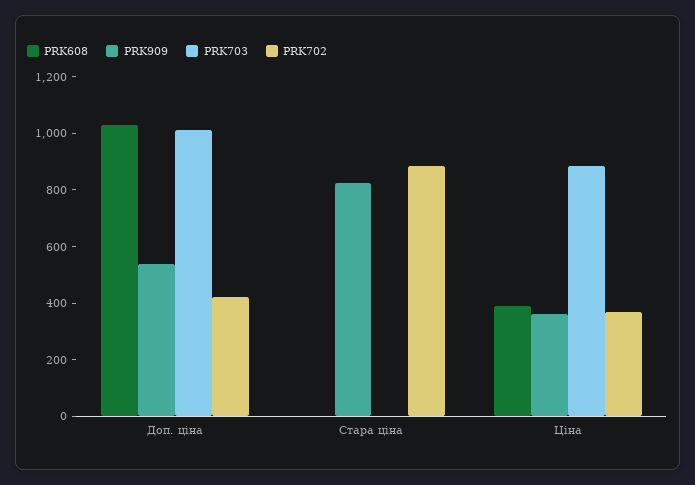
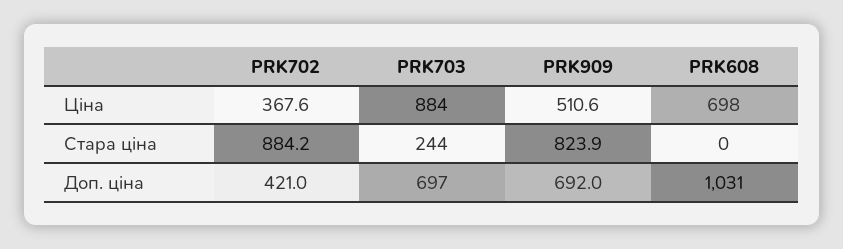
PRK909, Доп. ціна: 550 -> 692
PRK703, Доп. ціна: 1000 -> 697
PRK703, Стара ціна: 0 -> 244
PRK608, Ціна: 400 -> 698
PRK909, Ціна: 350 -> 510.6

